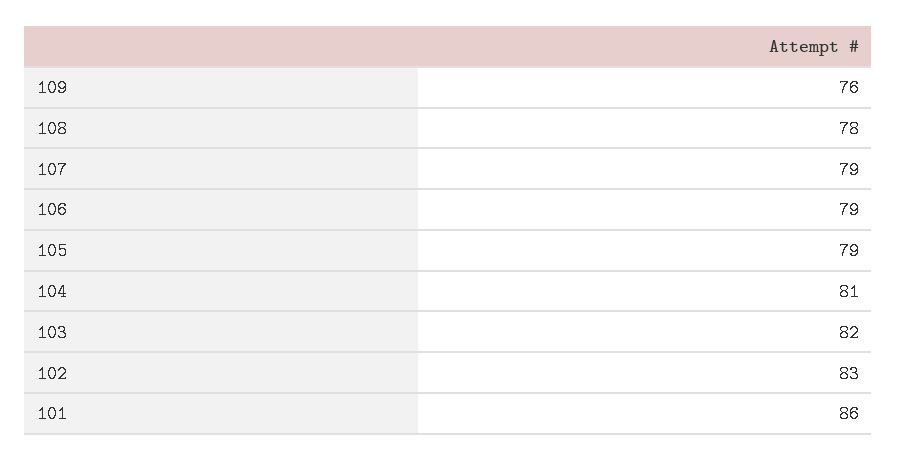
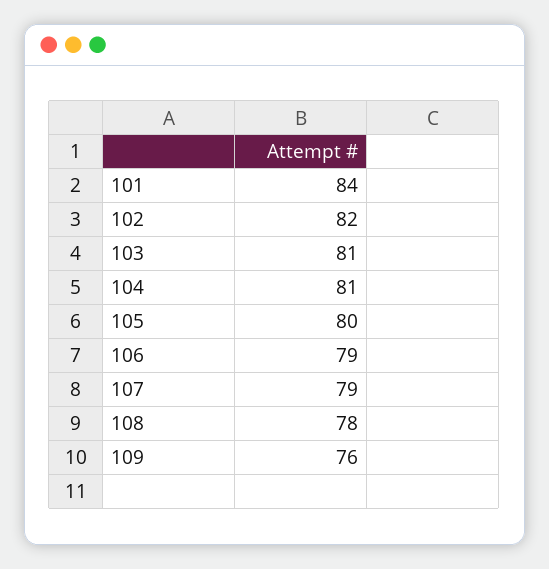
105: 79 -> 80
103: 82 -> 81
102: 83 -> 82
101: 86 -> 84

